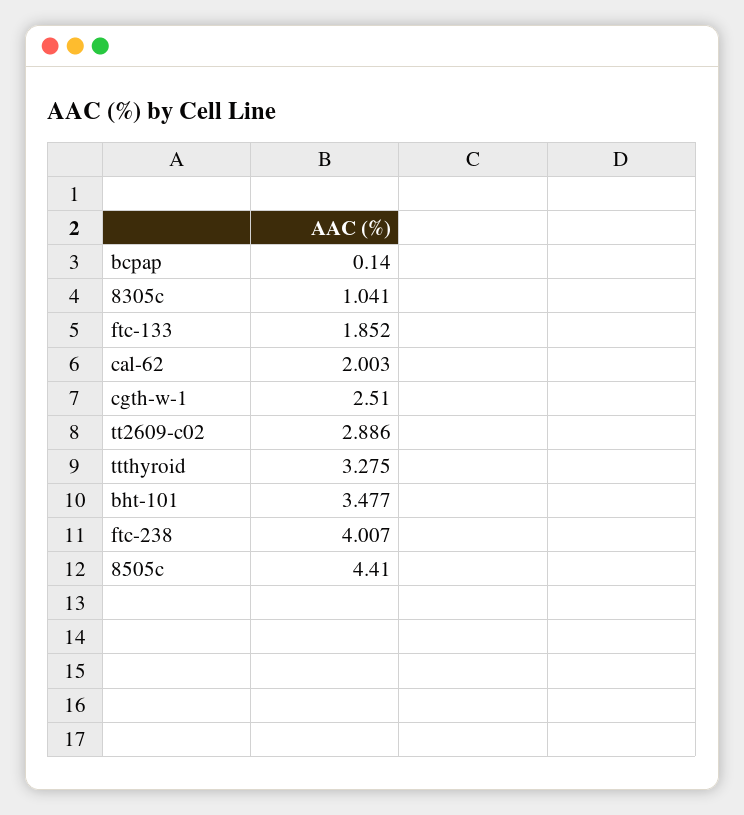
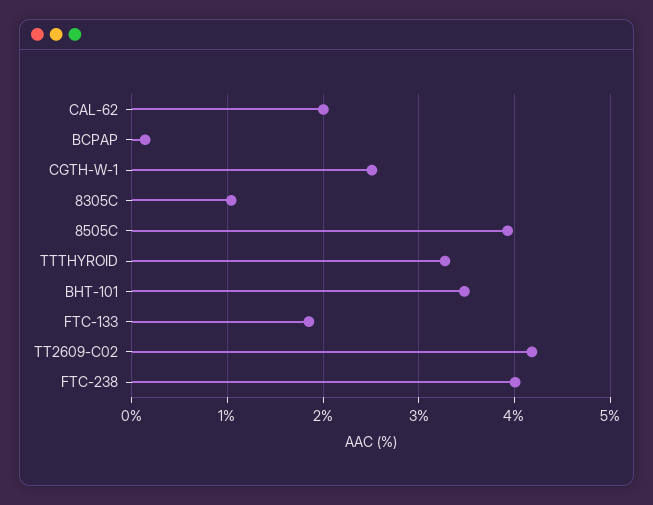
tt2609-c02: 2.886 -> 4.2
8505c: 4.41 -> 3.9

